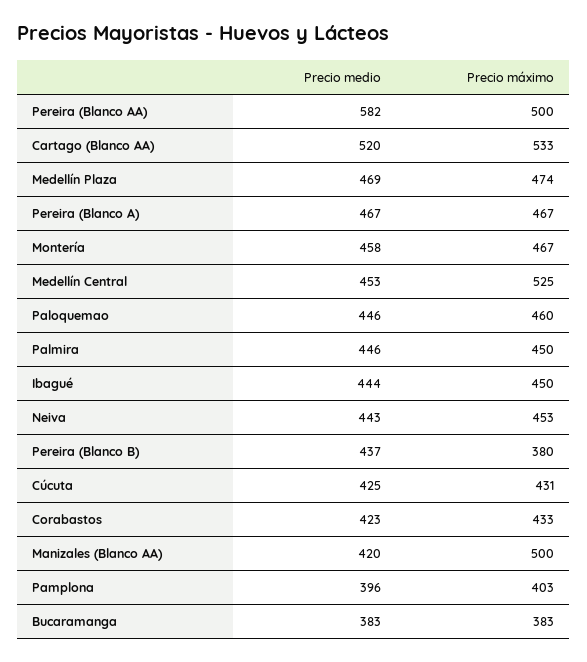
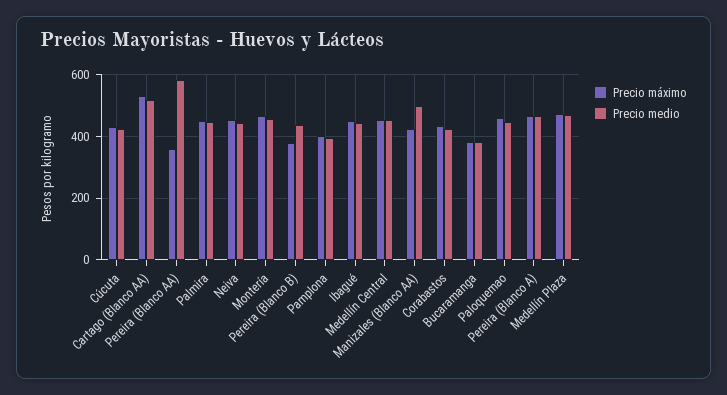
Precio máximo, Pereira (Blanco AA): 500 -> 360
Precio máximo, Medellín Central: 525 -> 460
Precio medio, Manizales (Blanco AA): 420 -> 500
Precio máximo, Manizales (Blanco AA): 500 -> 420

